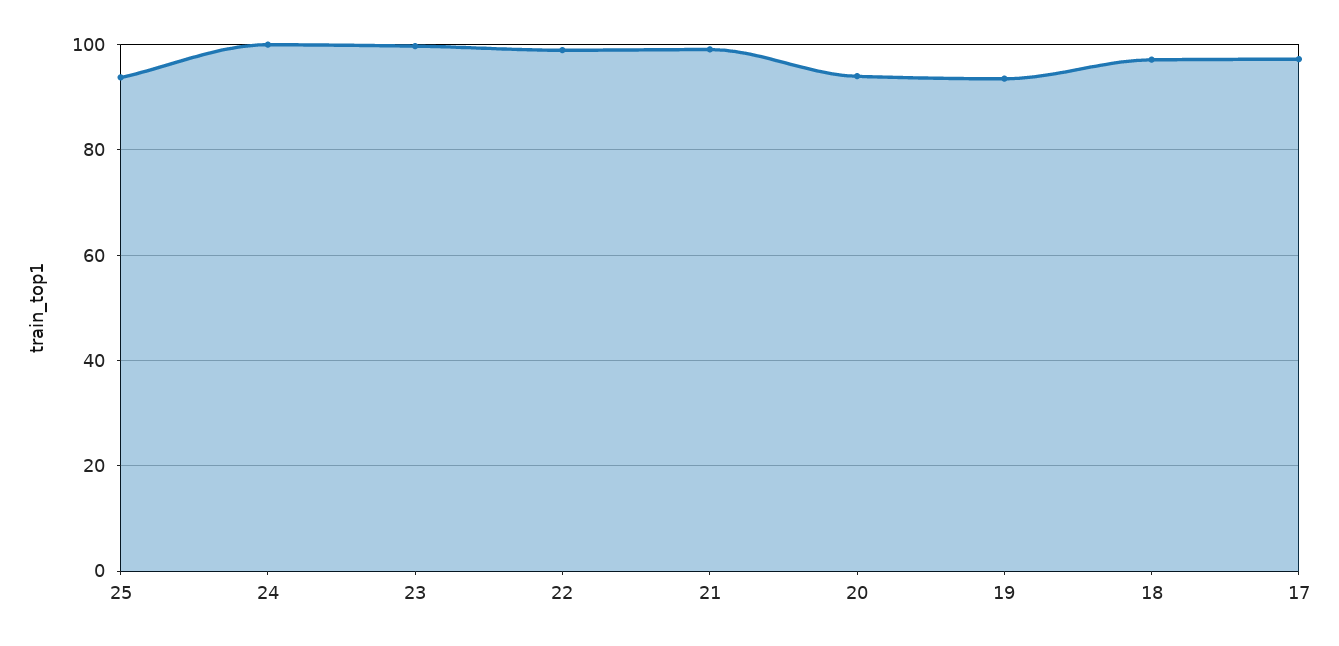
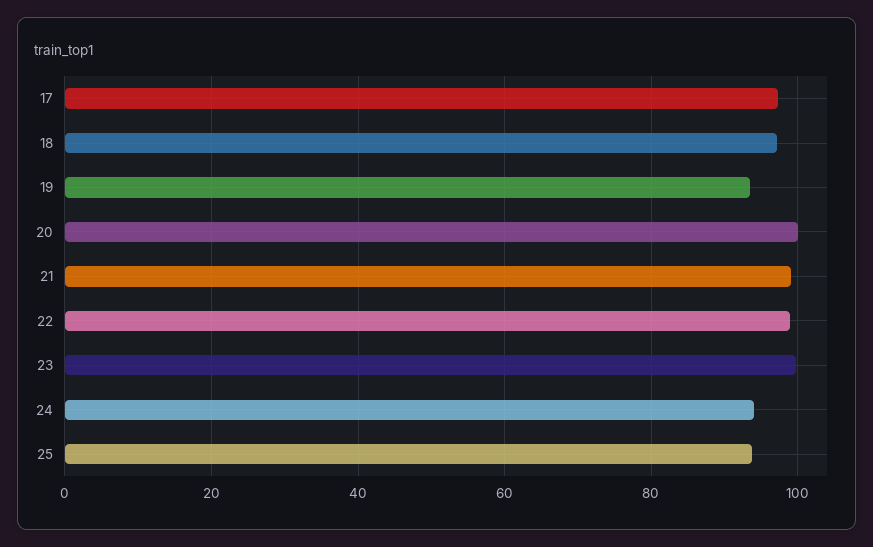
24: 100 -> 94
20: 94 -> 100

